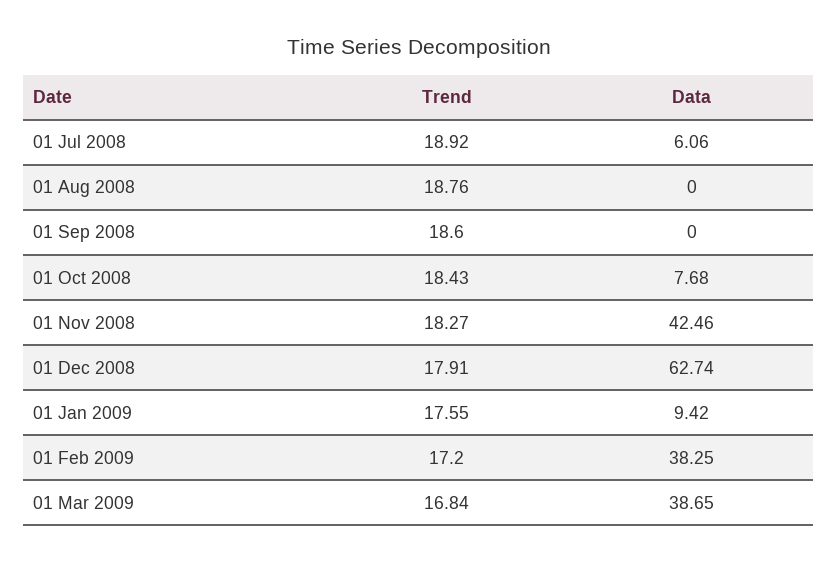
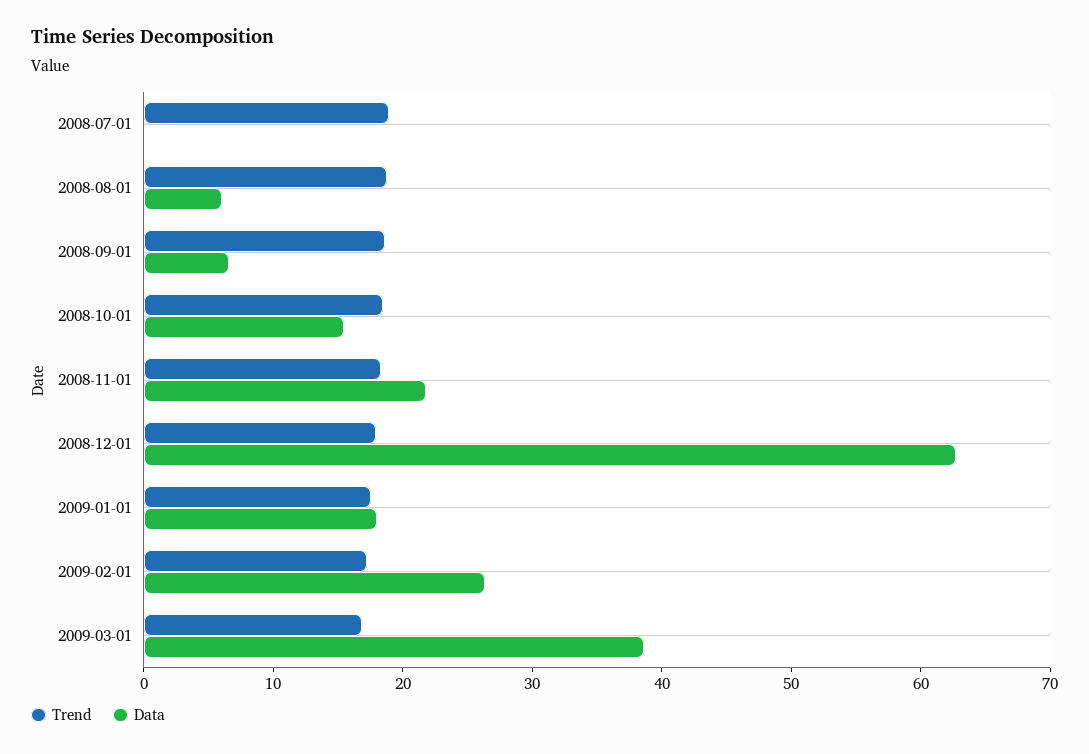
Data, 01 Jul 2008: 6.06 -> 0
Data, 01 Aug 2008: 0 -> 6
Data, 01 Sep 2008: 0 -> 6
Data, 01 Oct 2008: 7.68 -> 16
Data, 01 Nov 2008: 42.46 -> 22
Data, 01 Jan 2009: 9.42 -> 18
Data, 01 Feb 2009: 38.25 -> 26

